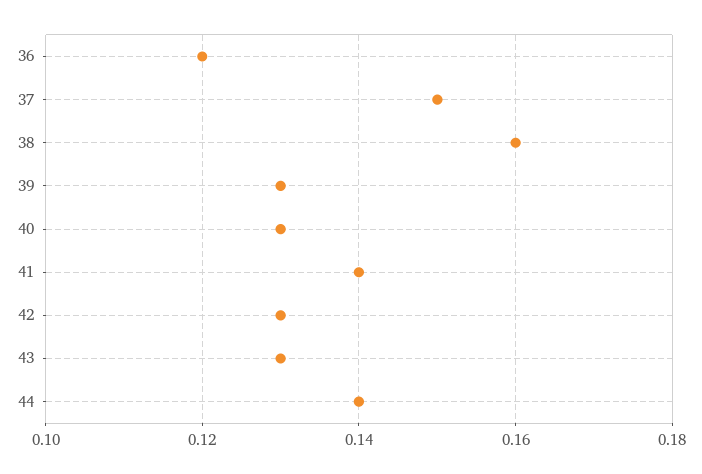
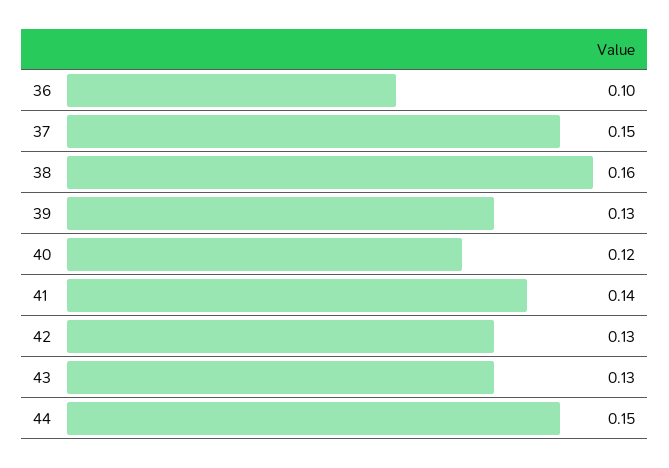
36: 0.12 -> 0.1
40: 0.13 -> 0.12
44: 0.14 -> 0.15

